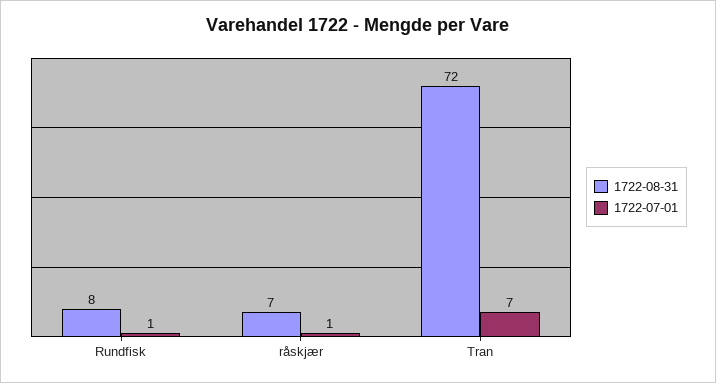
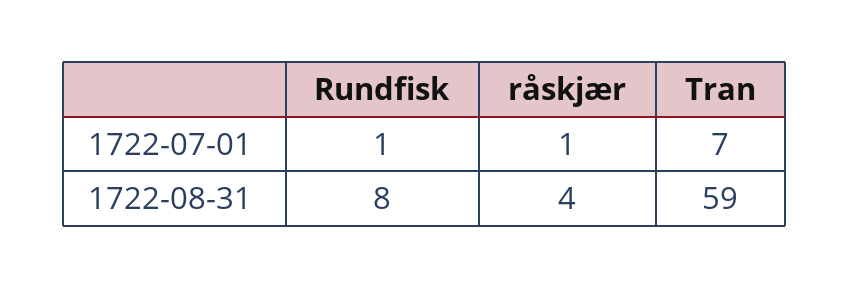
1722-08-31, råskjær: 7 -> 4
1722-08-31, Tran: 72 -> 59

